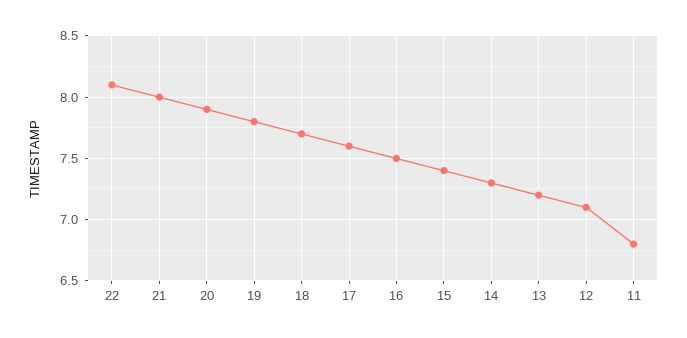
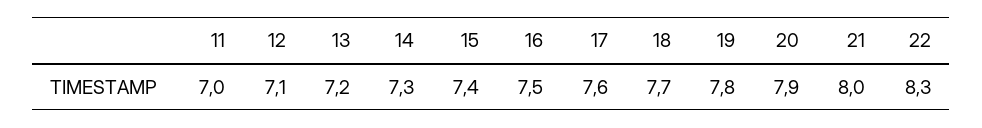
22: 8.1 -> 8.3
11: 6.8 -> 7

